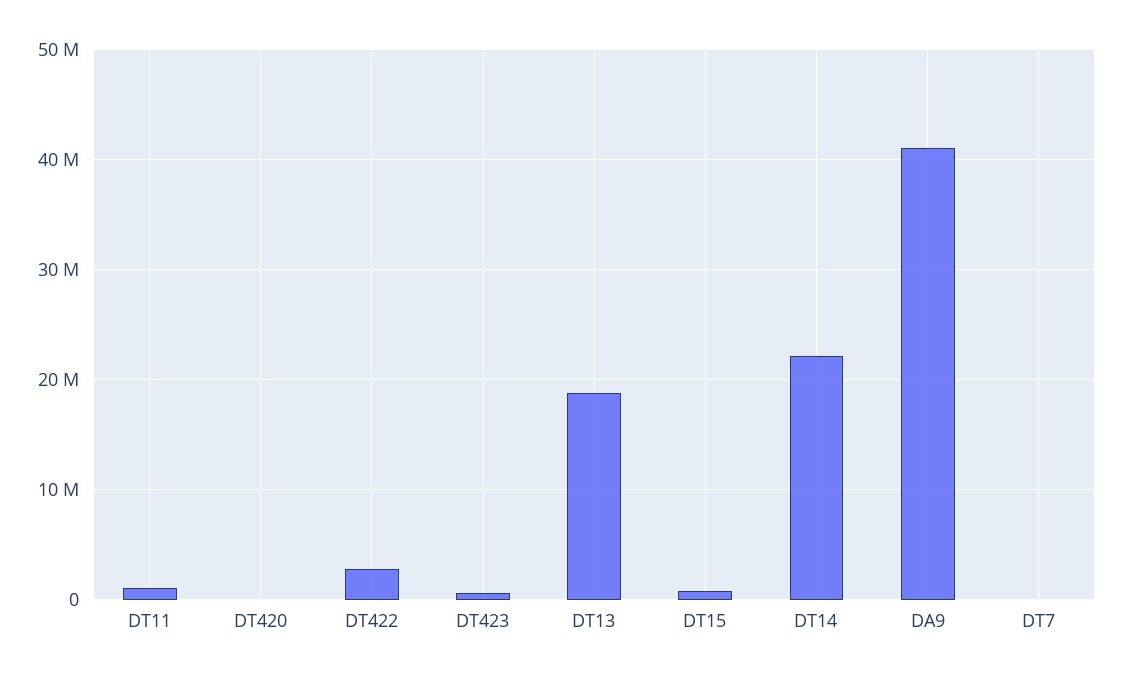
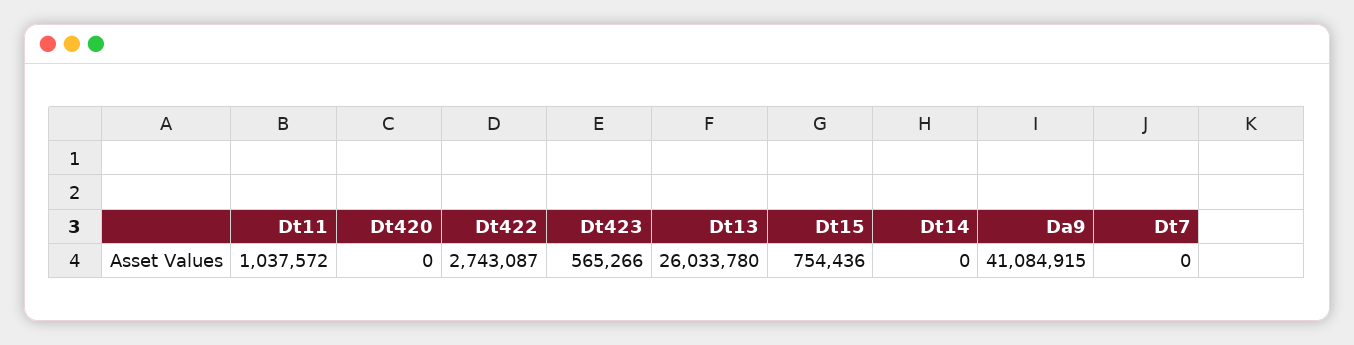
DT13: 19000000 -> 26033780
DT14: 22000000 -> 0

